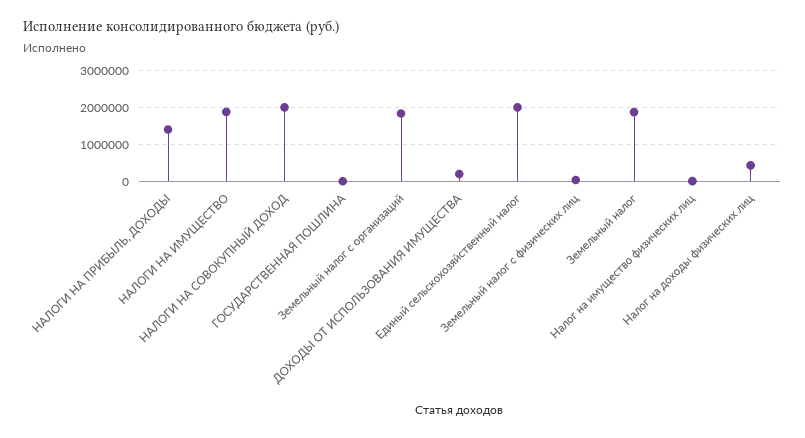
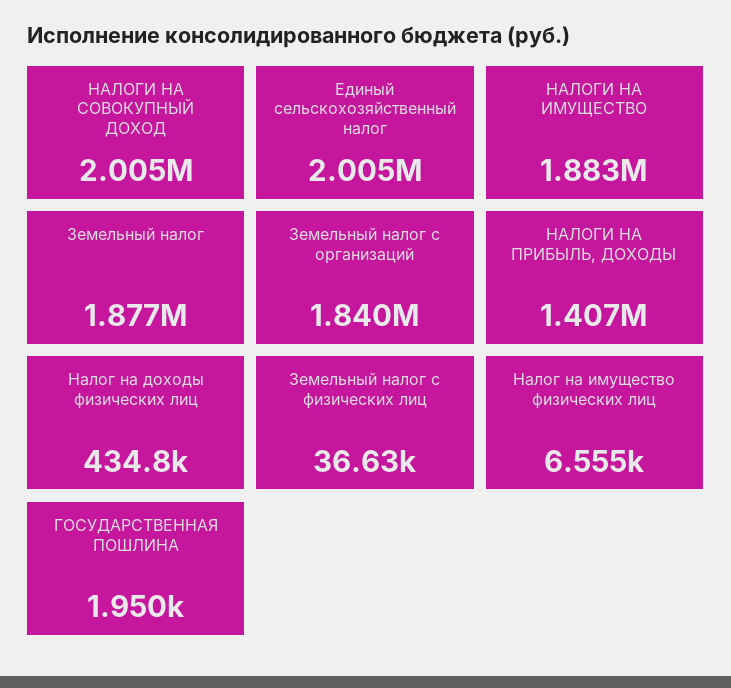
ДОХОДЫ ОТ ИСПОЛЬЗОВАНИЯ ИМУЩЕСТВА: 200000 -> none

